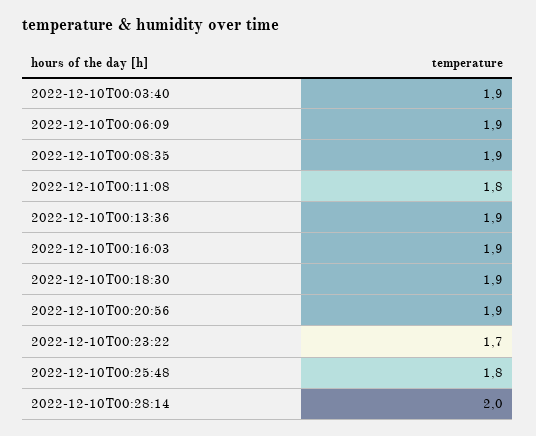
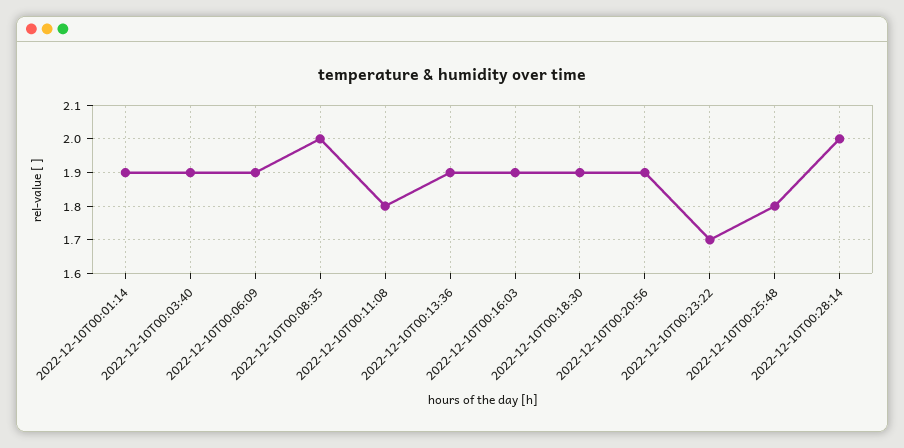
2022-12-10T00:08:35: 1.9 -> 2
2022-12-10T00:01:14: none -> 1.9

